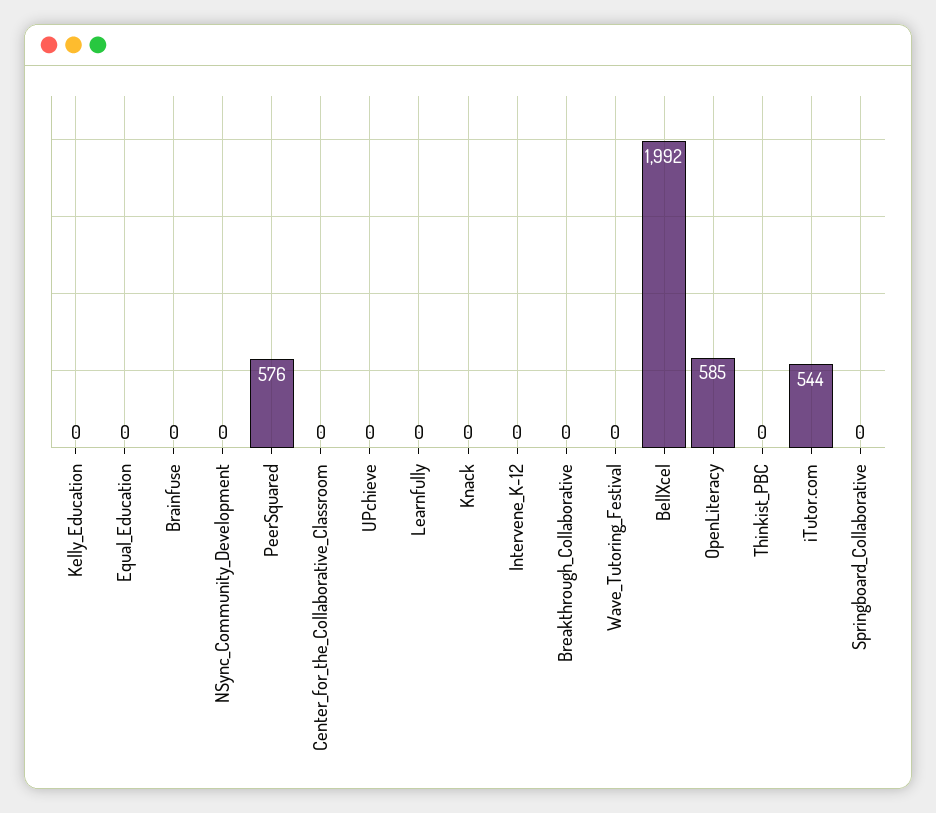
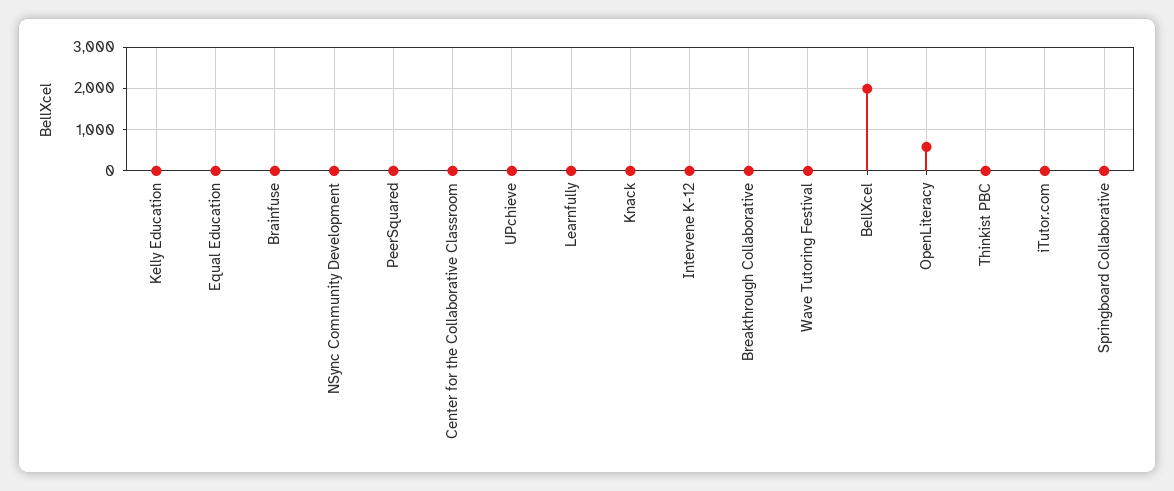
PeerSquared: 576 -> 0
iTutor.com: 544 -> 0

